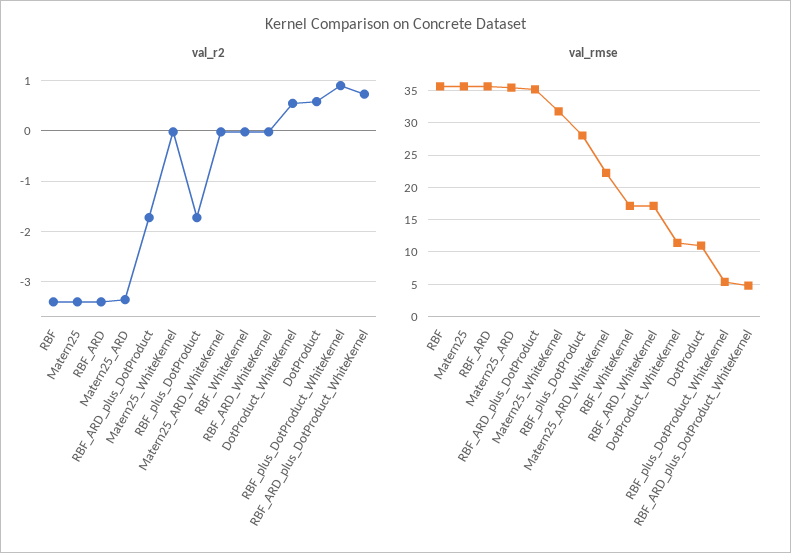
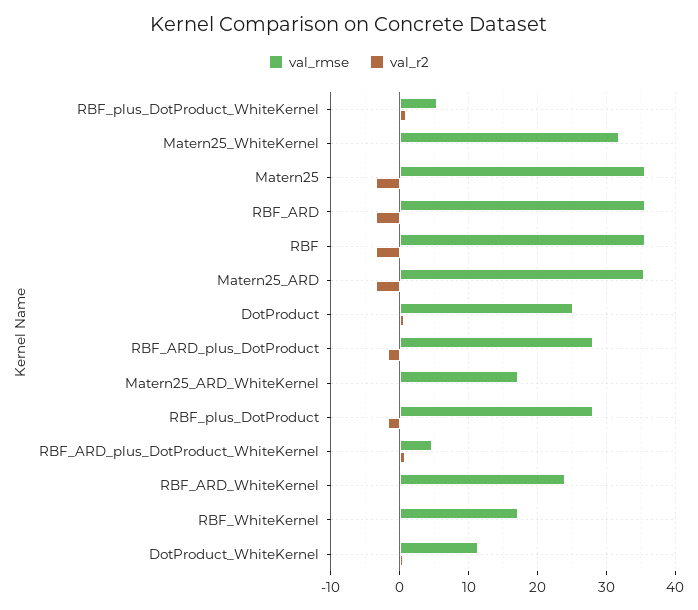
val_rmse, RBF_ARD_plus_DotProduct: 35 -> 28
val_rmse, Matern25_ARD_WhiteKernel: 22 -> 17
val_rmse, RBF_ARD_WhiteKernel: 17 -> 24
val_rmse, DotProduct: 11 -> 25

